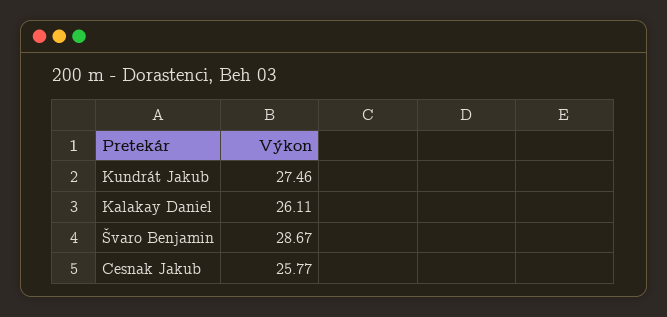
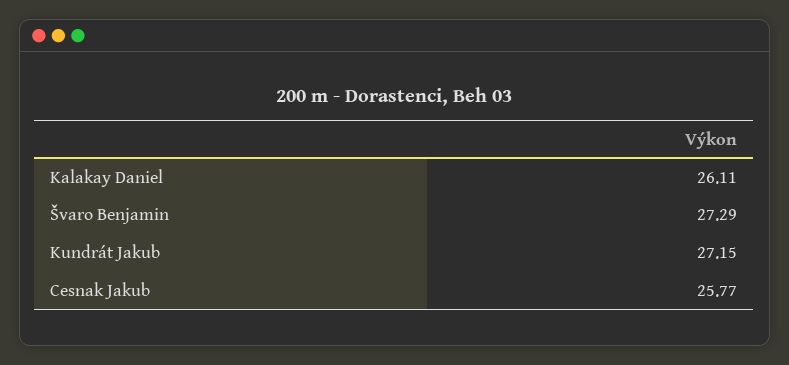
Kundrát Jakub: 27.46 -> 27.15
Švaro Benjamin: 28.67 -> 27.29

